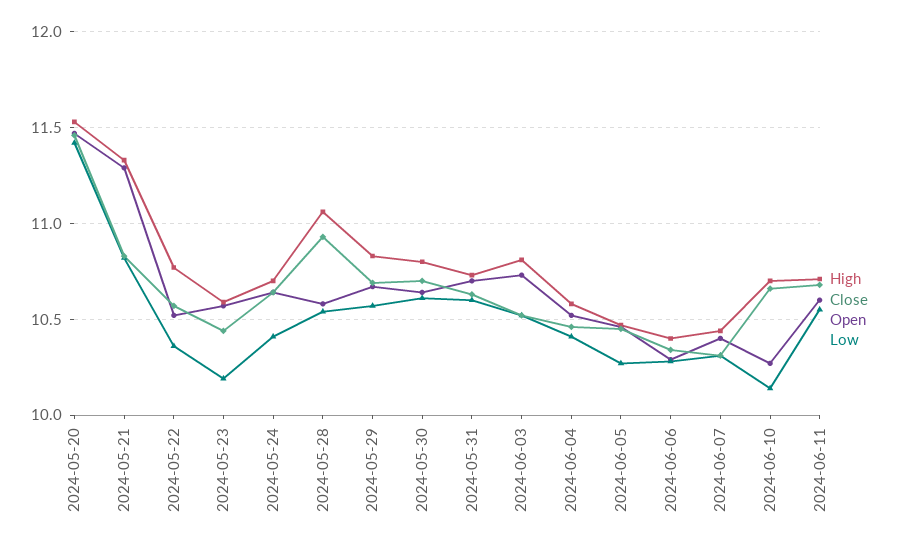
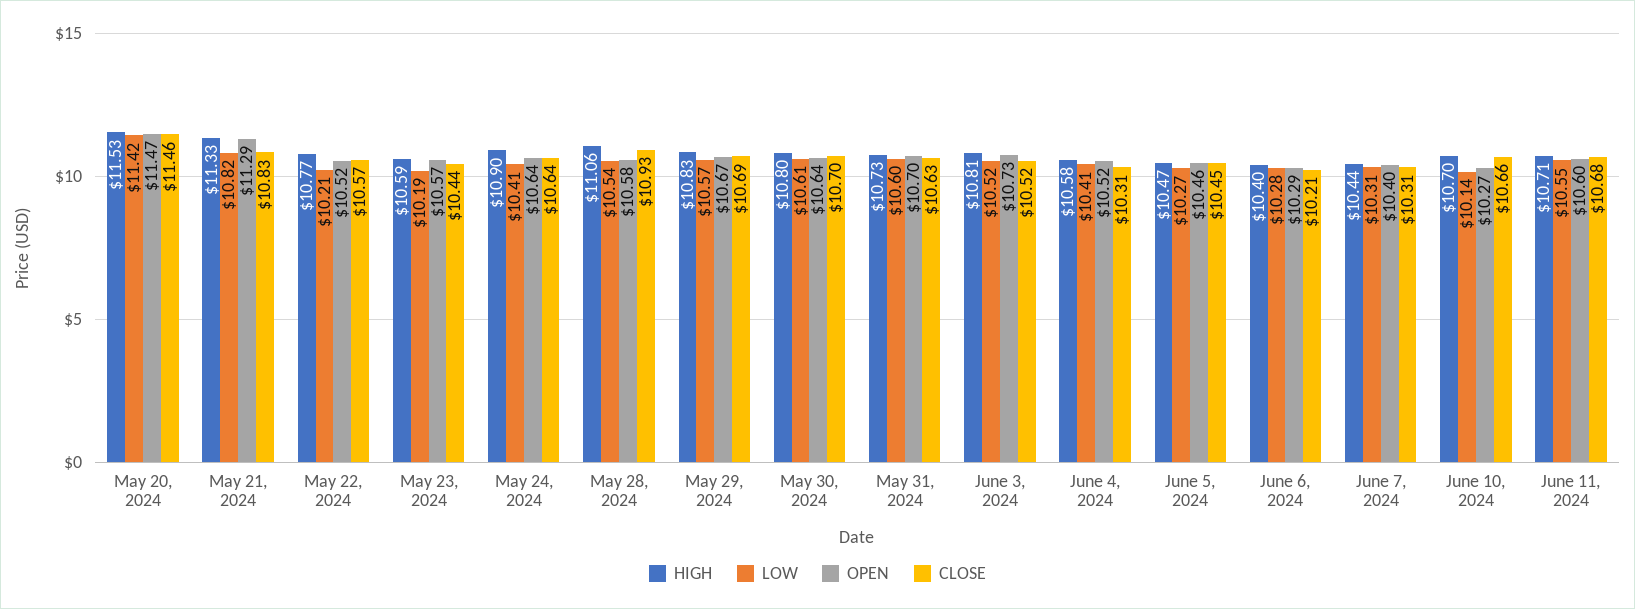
Low, 2024-05-22: 10.35 -> 10.21
High, 2024-05-24: 10.7 -> 10.9
Close, 2024-06-04: 10.45 -> 10.31
Close, 2024-06-06: 10.35 -> 10.21

